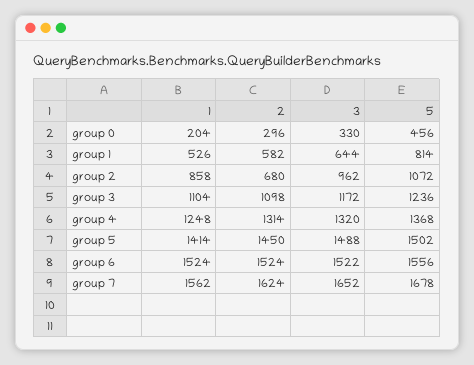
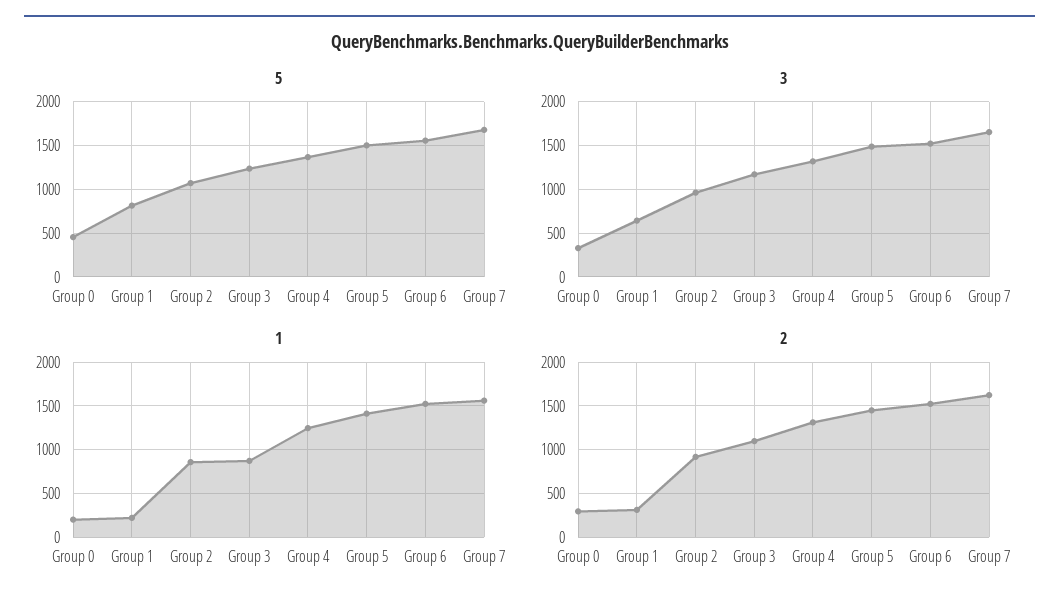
1, group 1: 526 -> 200
2, group 1: 582 -> 300
2, group 2: 680 -> 900
1, group 3: 1104 -> 900

